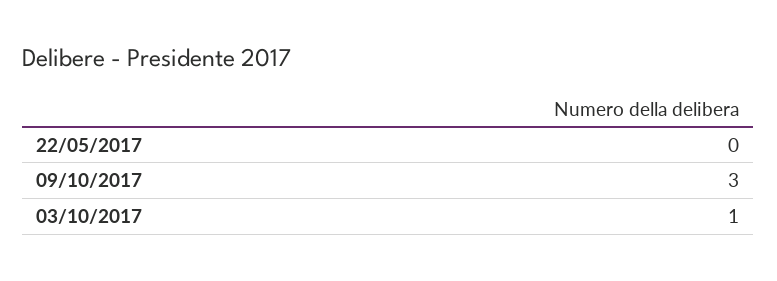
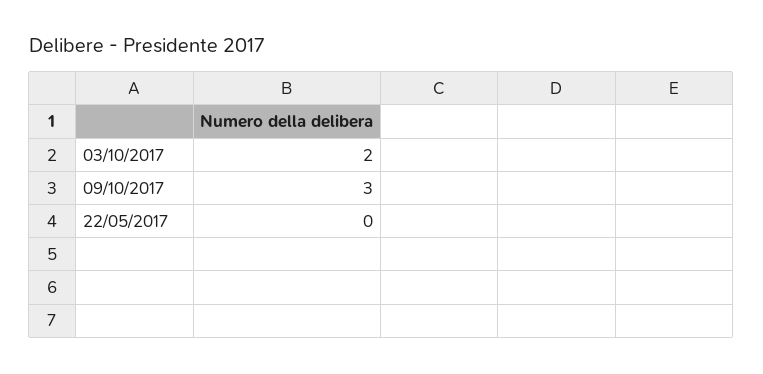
03/10/2017: 1 -> 2

